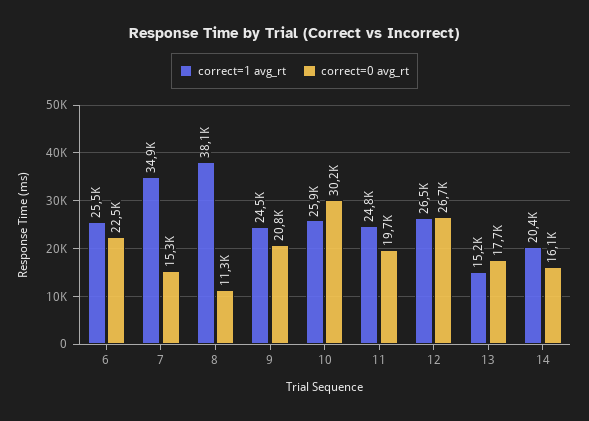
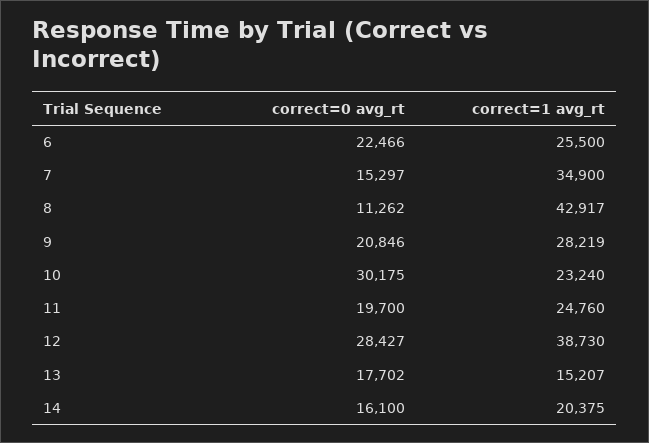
correct=1 avg_rt, 8: 38100 -> 42917
correct=1 avg_rt, 9: 24500 -> 28219
correct=1 avg_rt, 10: 25900 -> 23240
correct=1 avg_rt, 12: 26500 -> 38730
correct=0 avg_rt, 12: 26700 -> 28427

